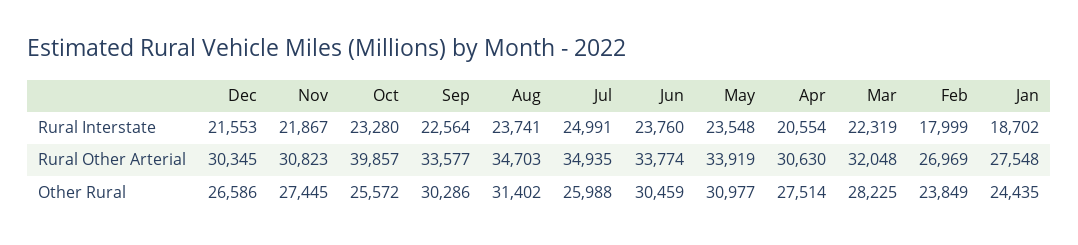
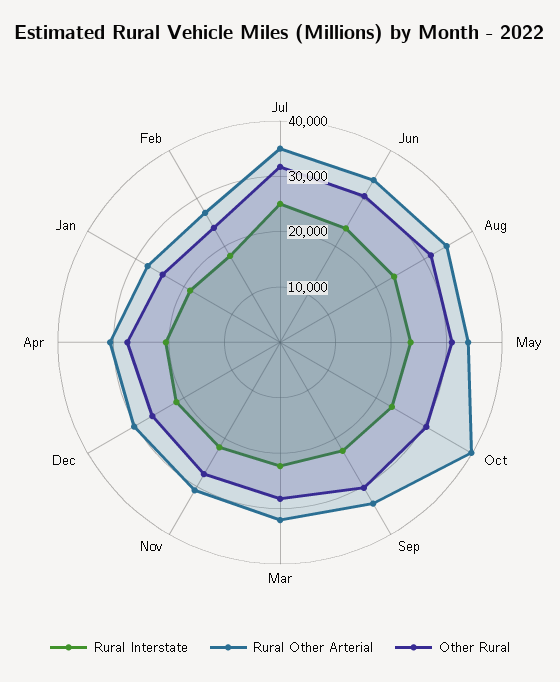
Other Rural, Oct: 25572 -> 30000
Other Rural, Jul: 25988 -> 32000

